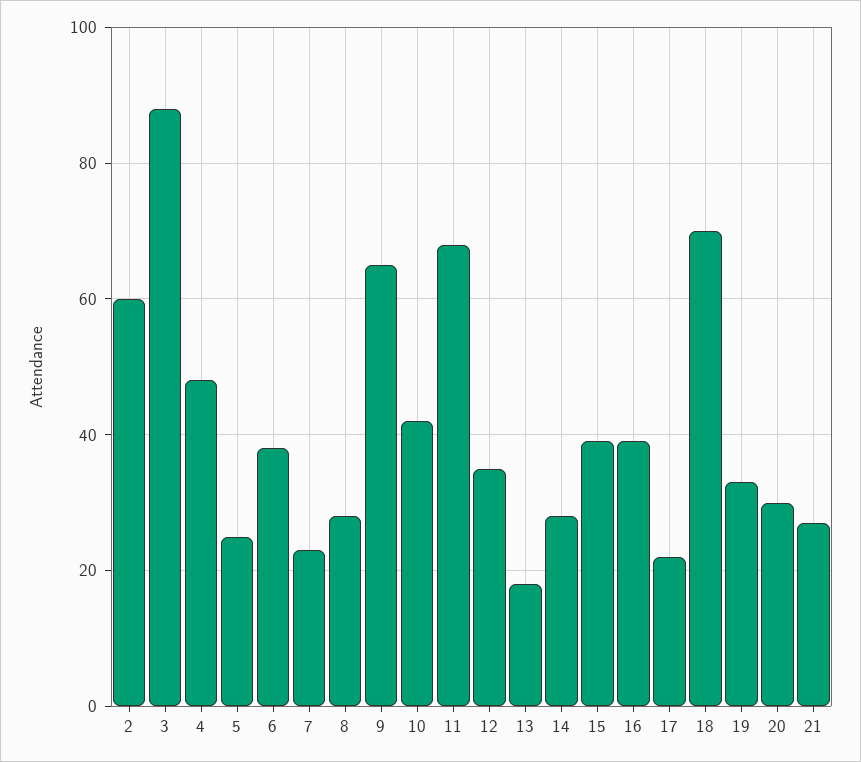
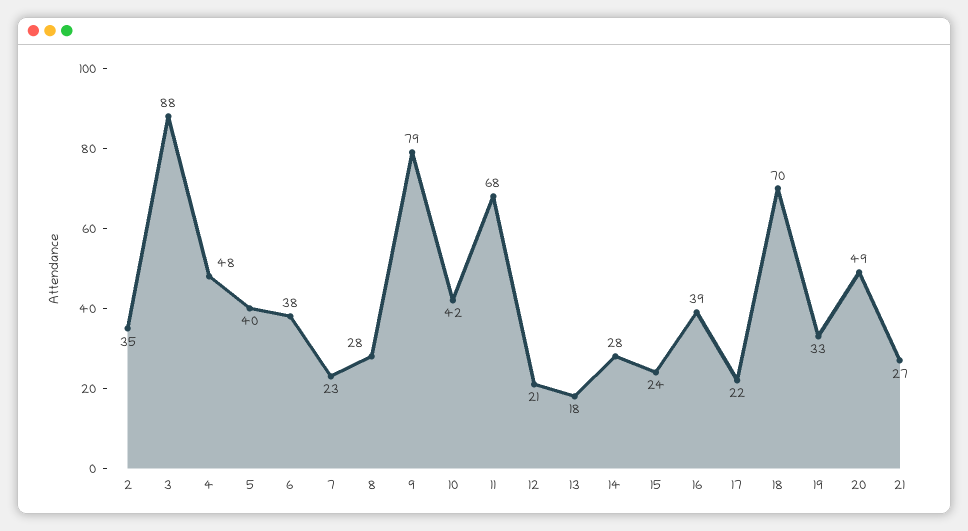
2: 60 -> 35
5: 25 -> 40
9: 65 -> 79
12: 35 -> 21
15: 40 -> 24
20: 30 -> 49

